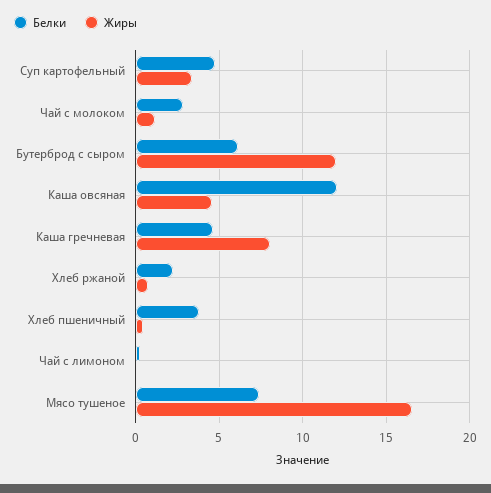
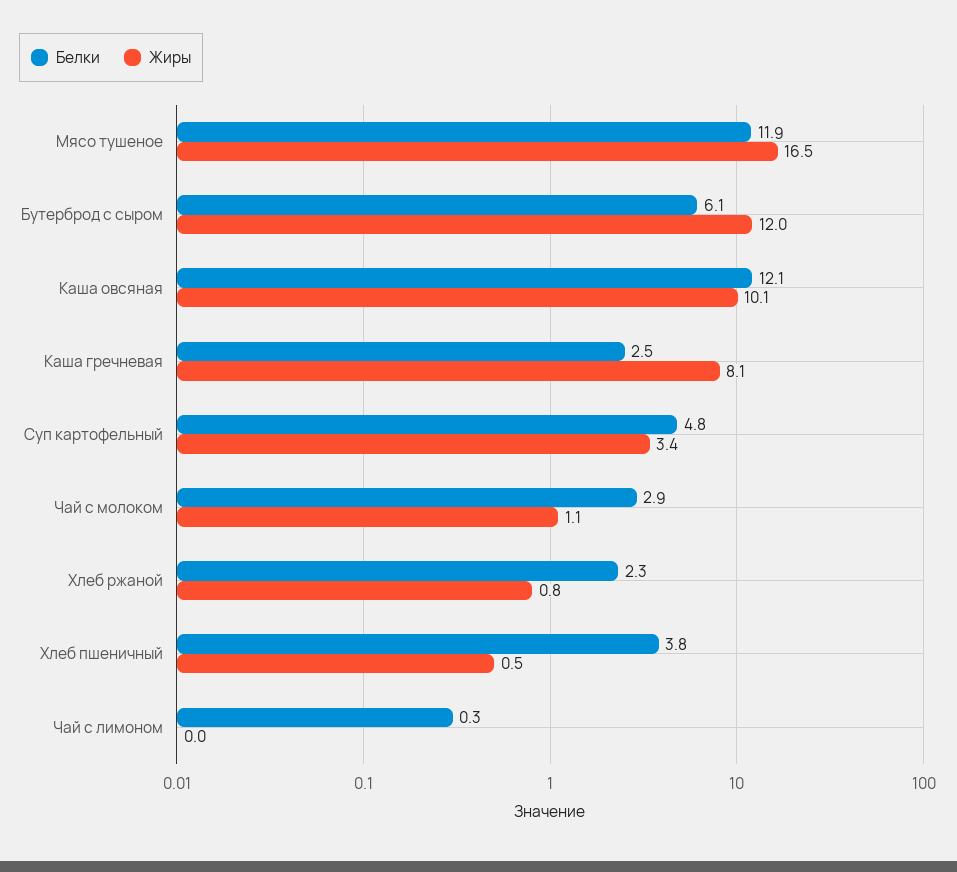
Жиры, Каша овсяная: 4.5 -> 10.1
Белки, Каша гречневая: 4.5 -> 2.5
Белки, Мясо тушеное: 7.5 -> 11.9

